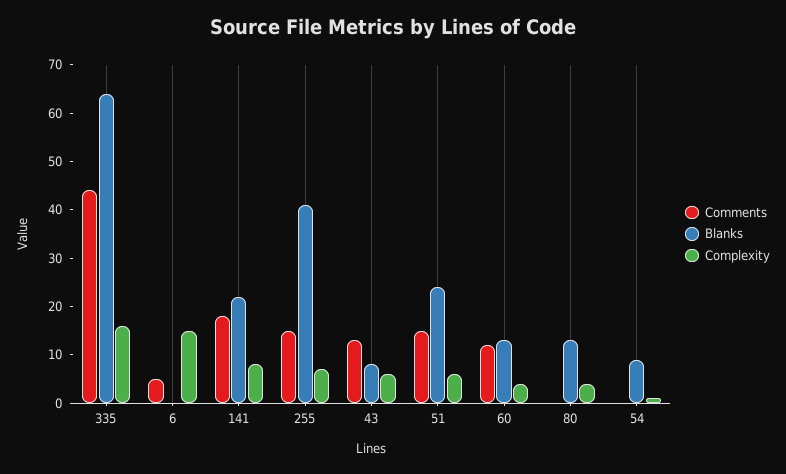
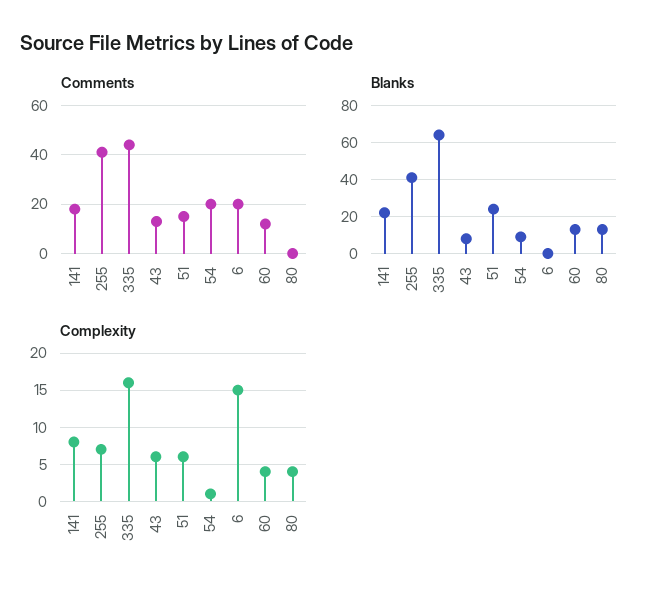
Comments, 6: 5 -> 20
Comments, 255: 15 -> 40
Comments, 54: 0 -> 20

